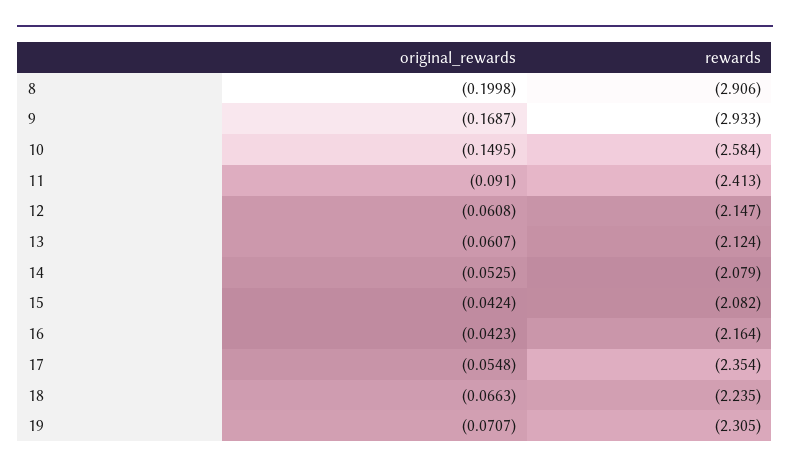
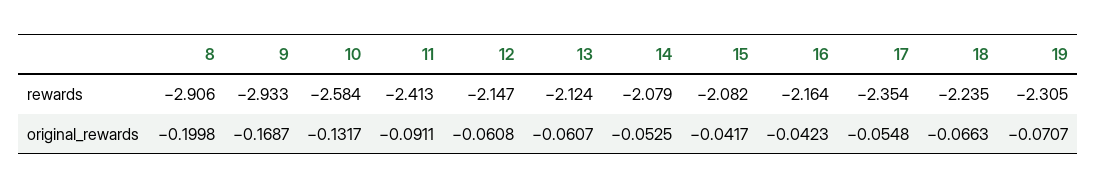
original_rewards, 10: -0.1495 -> -0.1317
original_rewards, 11: -0.091 -> -0.0911
original_rewards, 15: -0.0424 -> -0.0417

